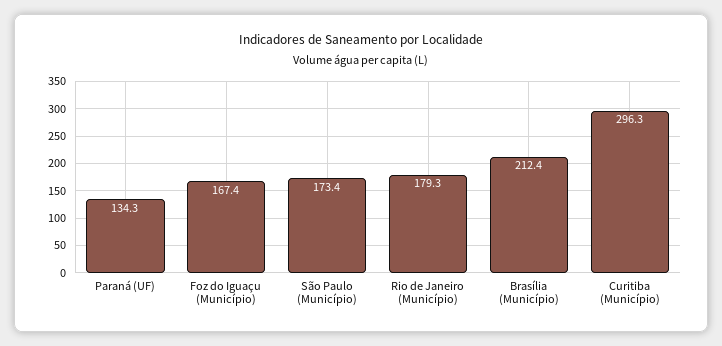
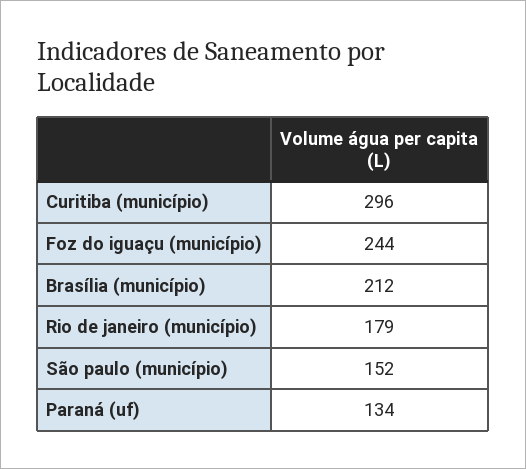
Foz do Iguaçu (Município): 167.4 -> 244
São Paulo (Município): 173.4 -> 152

